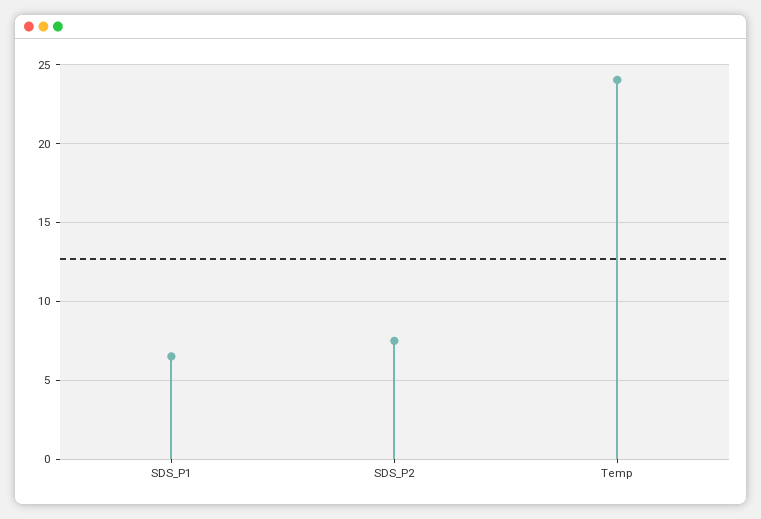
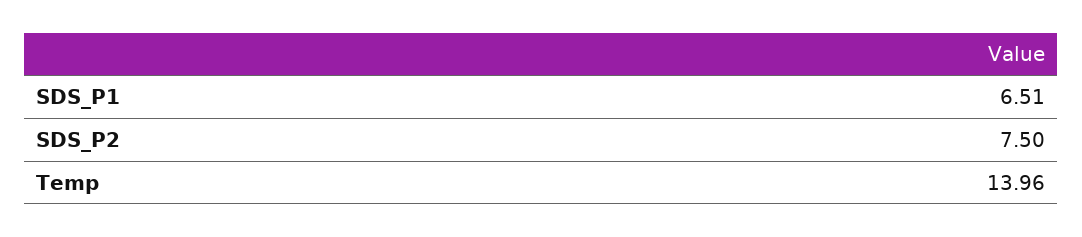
Temp: 24 -> 13.96

